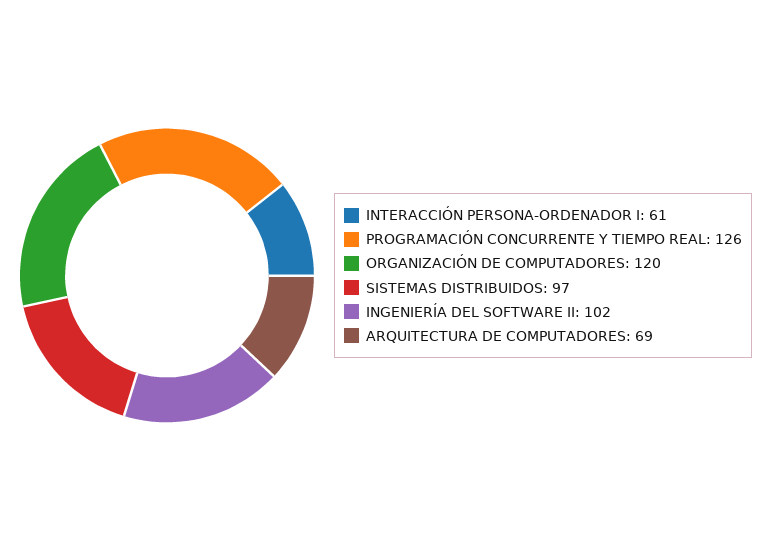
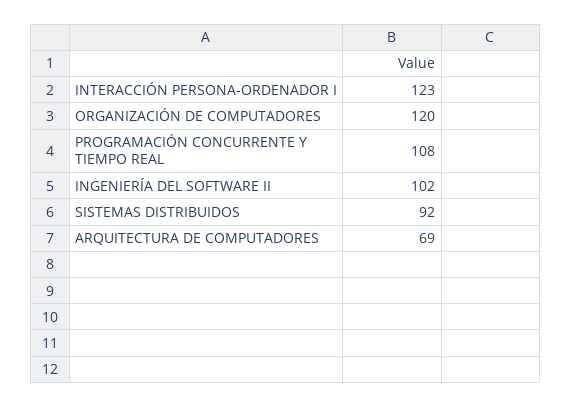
INTERACCIÓN PERSONA-ORDENADOR I: 61 -> 123
PROGRAMACIÓN CONCURRENTE Y TIEMPO REAL: 126 -> 108
SISTEMAS DISTRIBUIDOS: 97 -> 92

